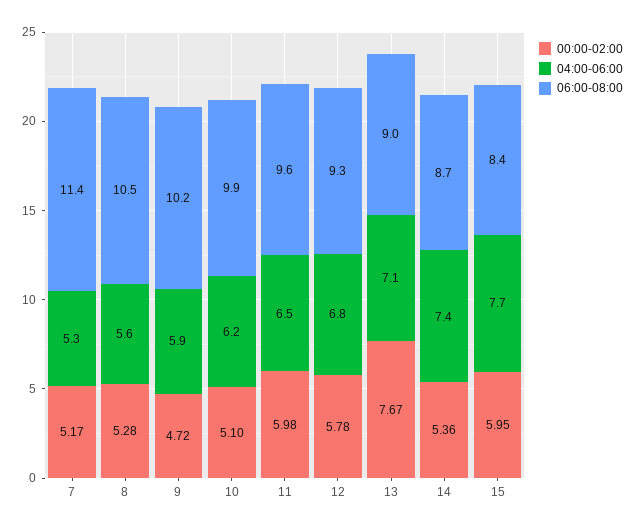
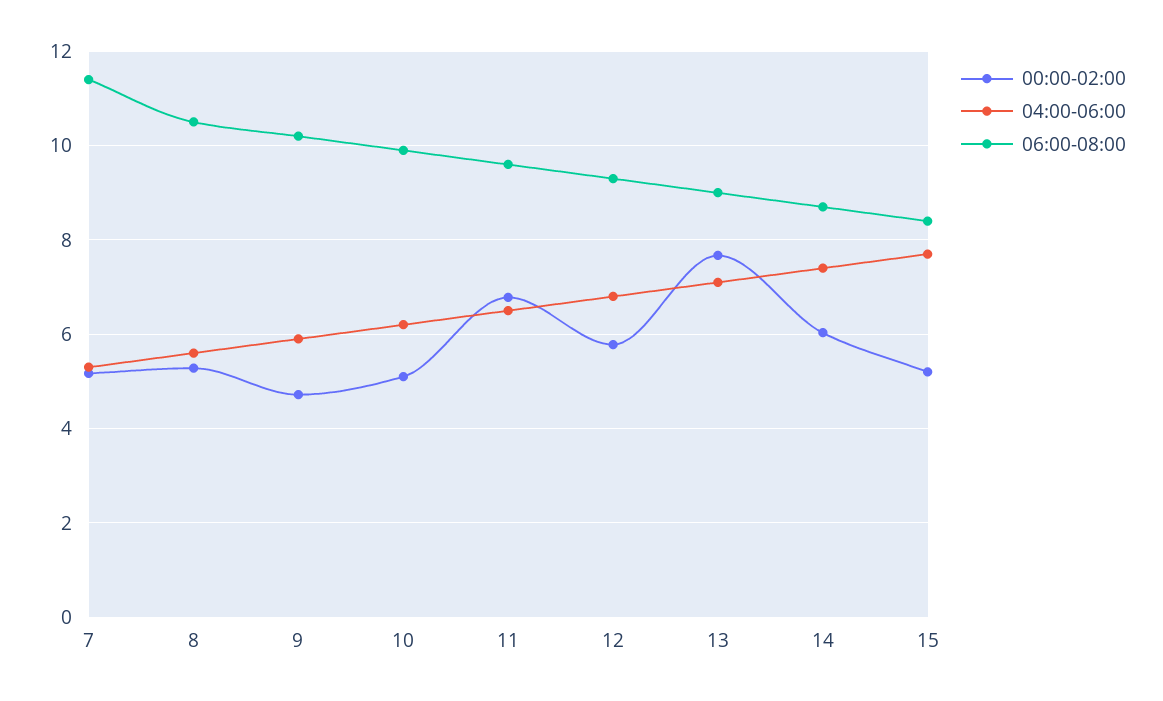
00:00-02:00, 11: 5.98 -> 6.8
00:00-02:00, 14: 5.36 -> 6
00:00-02:00, 15: 5.95 -> 5.2

